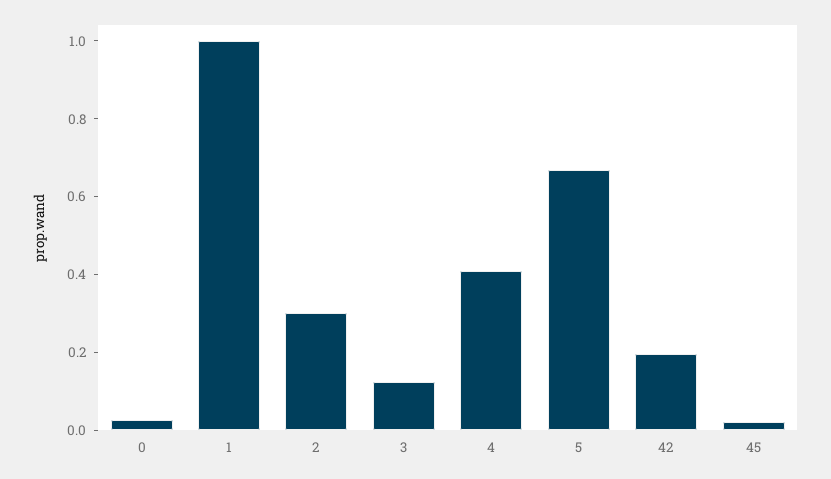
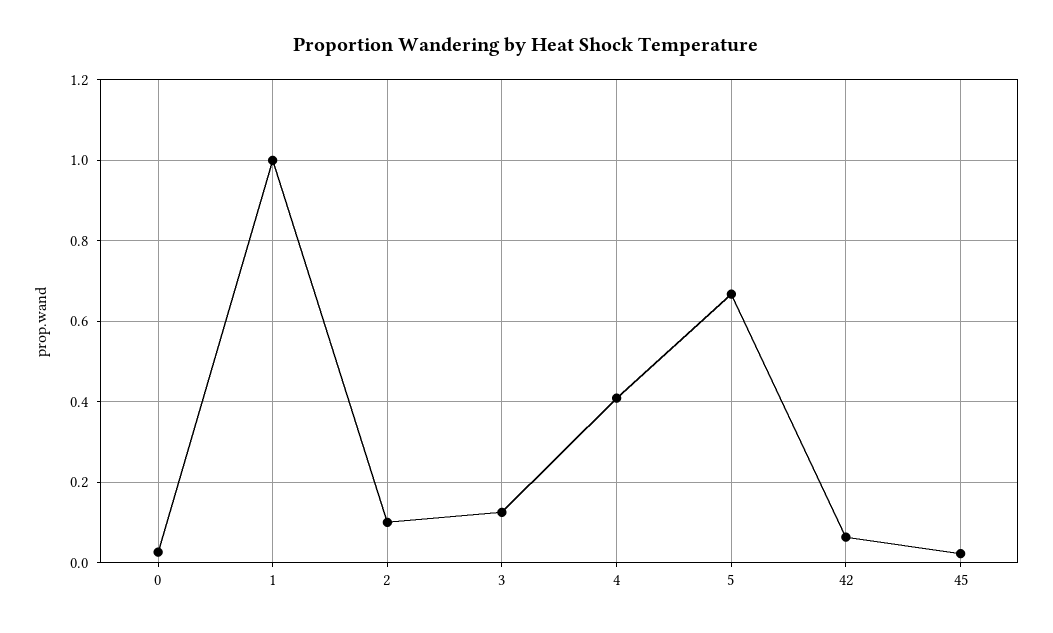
2: 0.3 -> 0.1
42: 0.2 -> 0.06

